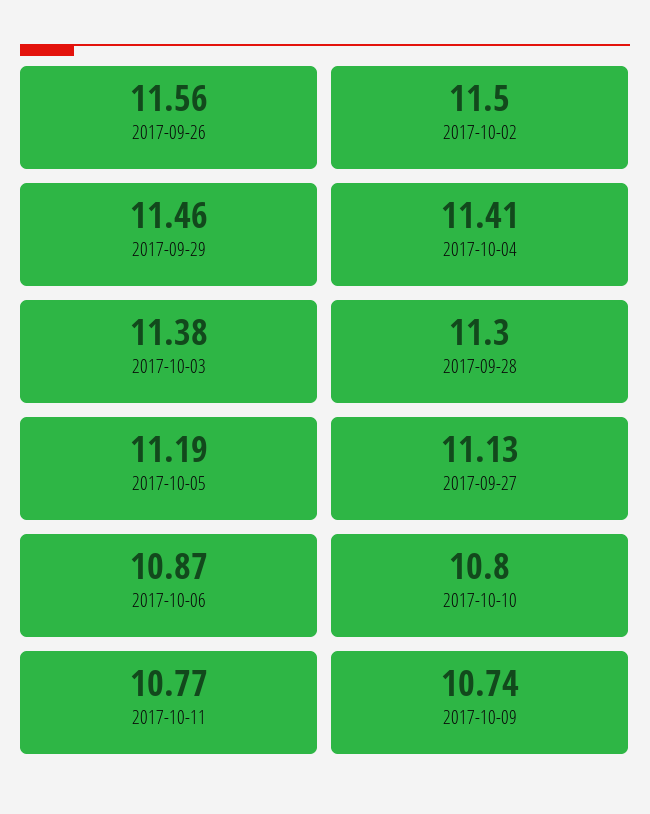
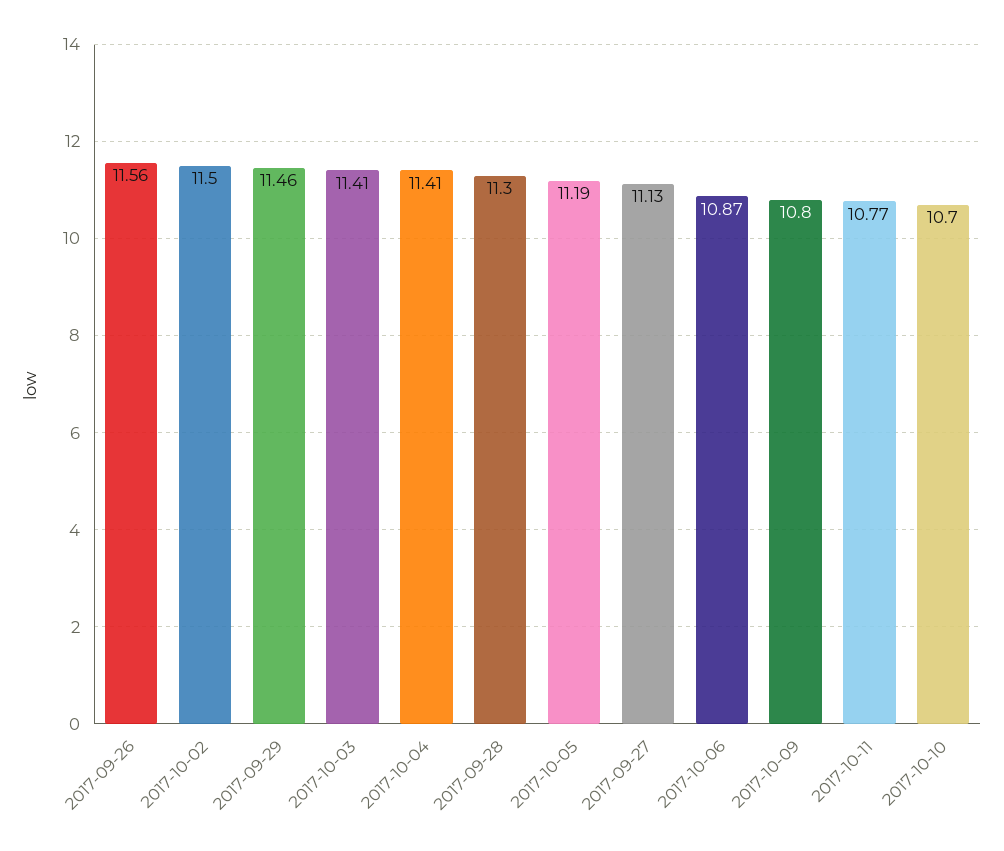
2017-10-03: 11.38 -> 11.41
2017-10-10: 10.8 -> 10.7
2017-10-09: 10.74 -> 10.8

